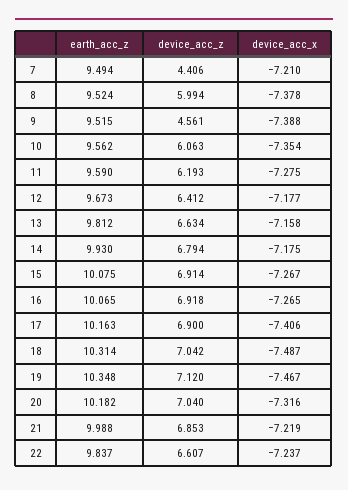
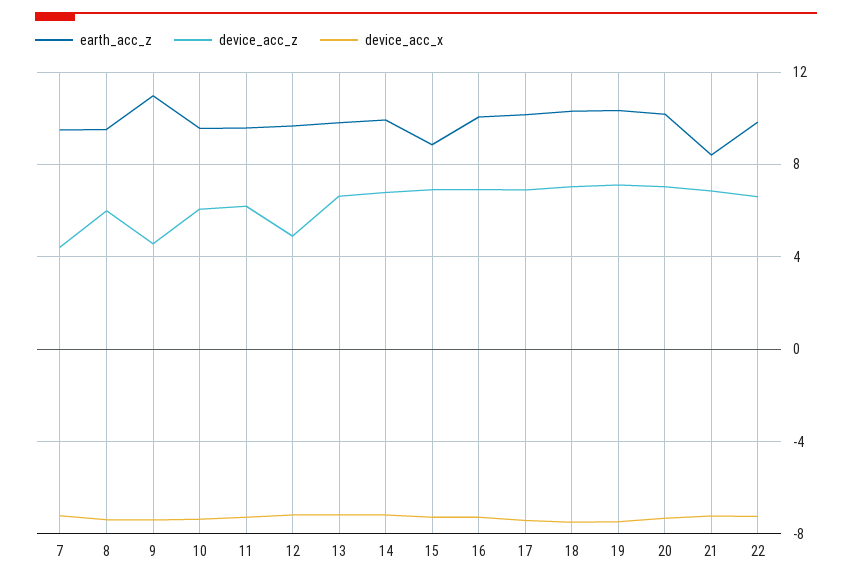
earth_acc_z, 9: 9.515 -> 11
device_acc_z, 12: 6.412 -> 5
earth_acc_z, 15: 10.075 -> 9
earth_acc_z, 21: 9.988 -> 8.5

